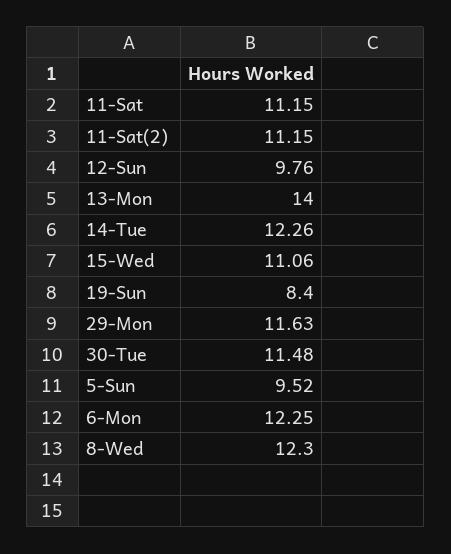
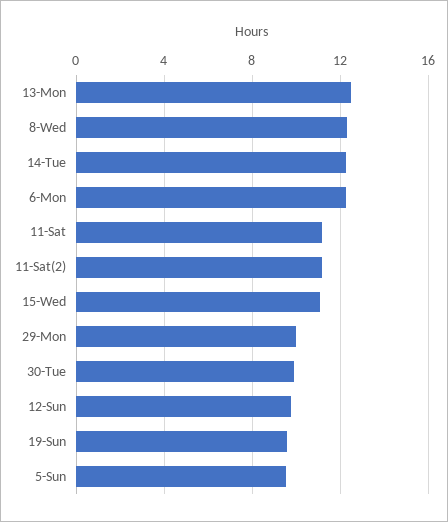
13-Mon: 14 -> 12.5
19-Sun: 8.4 -> 9.5
29-Mon: 11.63 -> 10
30-Tue: 11.48 -> 10

